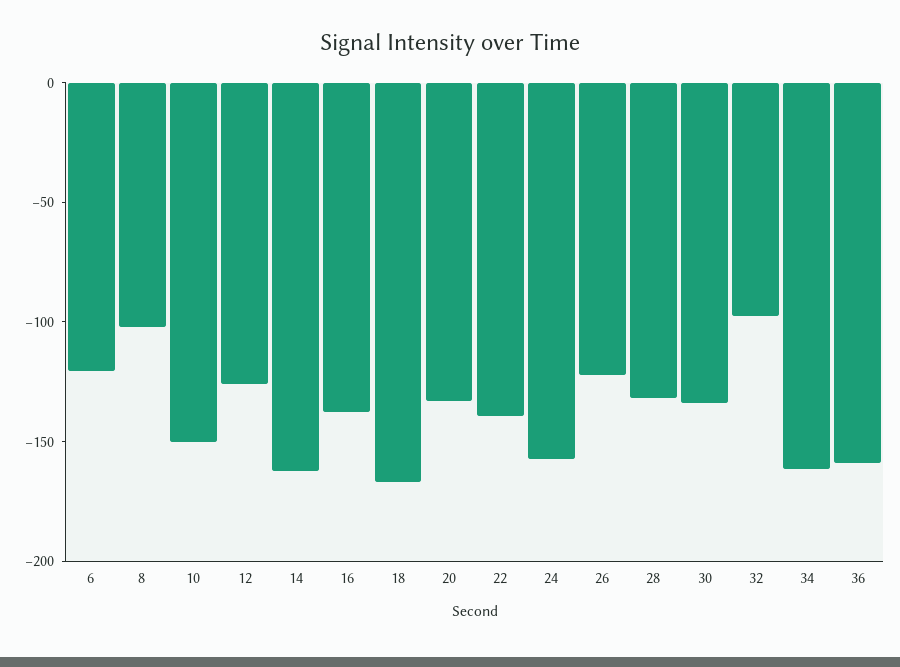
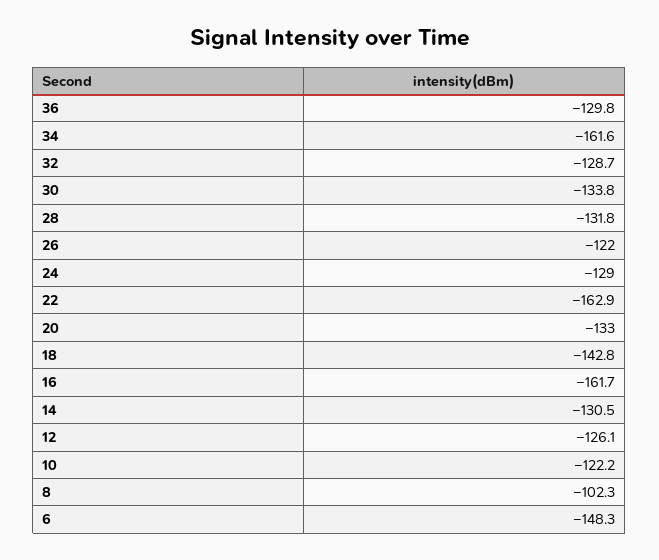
6: -120 -> -148.3
10: -150 -> -122.2
14: -160 -> -130.5
16: -140 -> -161.7
18: -170 -> -142.8
22: -140 -> -162.9
24: -160 -> -129
32: -100 -> -128.7
36: -160 -> -129.8

